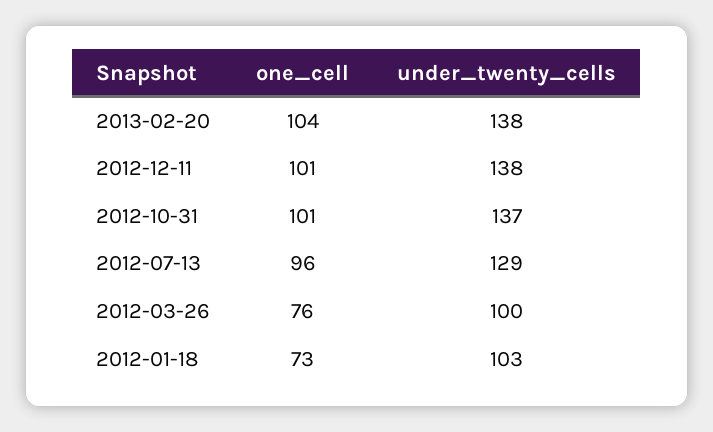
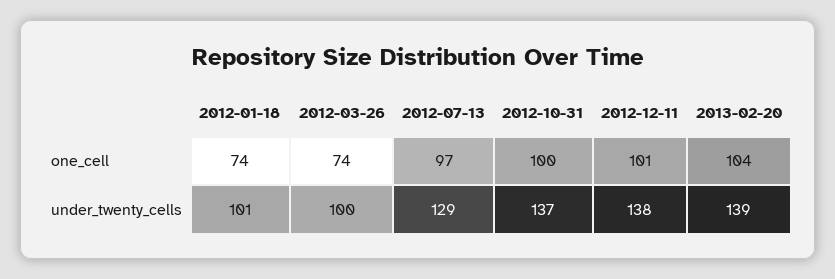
under_twenty_cells, 2013-02-20: 138 -> 139
one_cell, 2012-10-31: 101 -> 100
one_cell, 2012-07-13: 96 -> 97
one_cell, 2012-03-26: 76 -> 74
one_cell, 2012-01-18: 73 -> 74
under_twenty_cells, 2012-01-18: 103 -> 101

